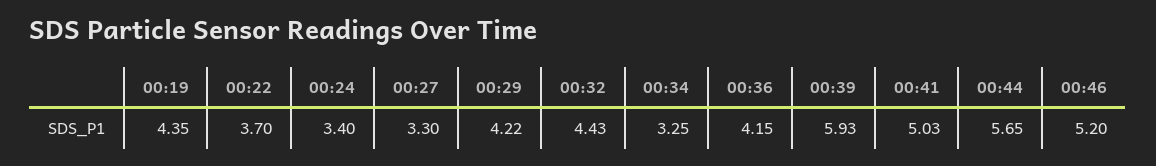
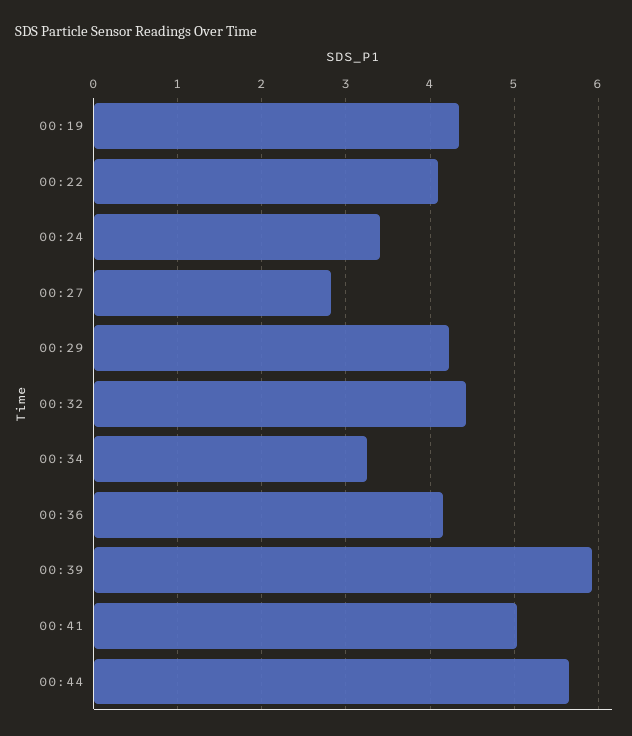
00:22: 3.7 -> 4.1
00:27: 3.3 -> 2.8
00:46: 5.2 -> none

